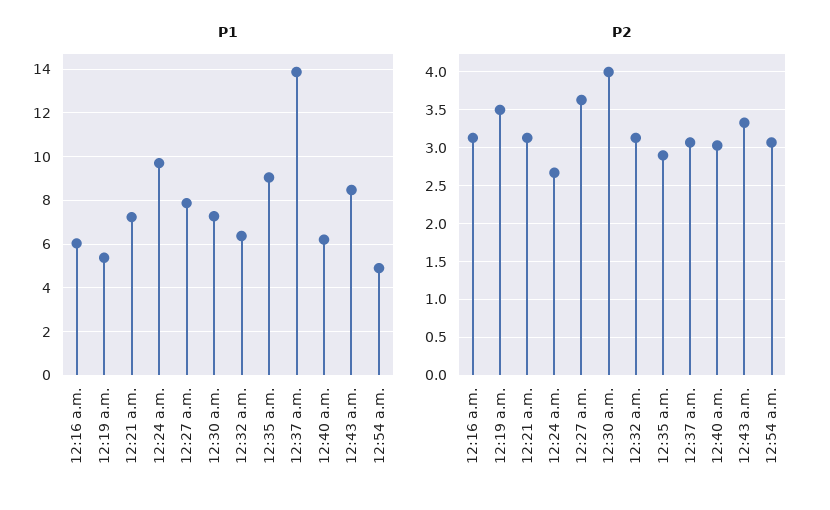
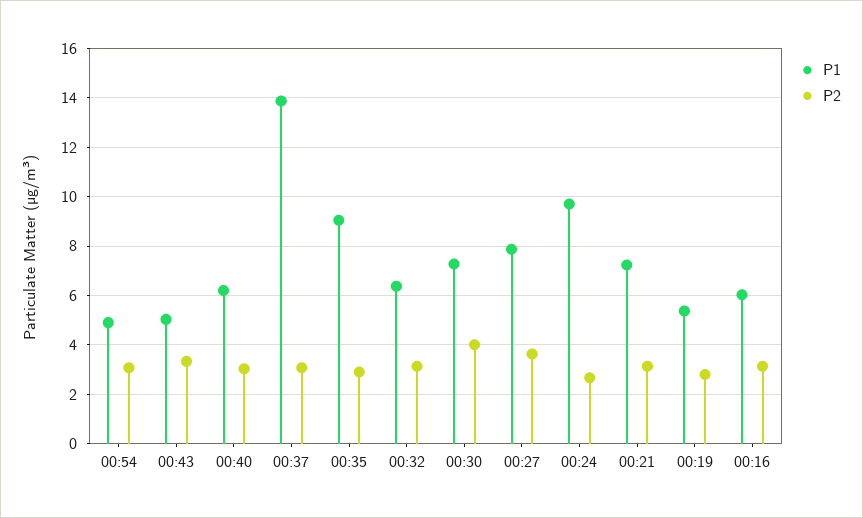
P1, 12:43 a.m.: 8.5 -> 5
P2, 12:19 a.m.: 3.5 -> 2.75

